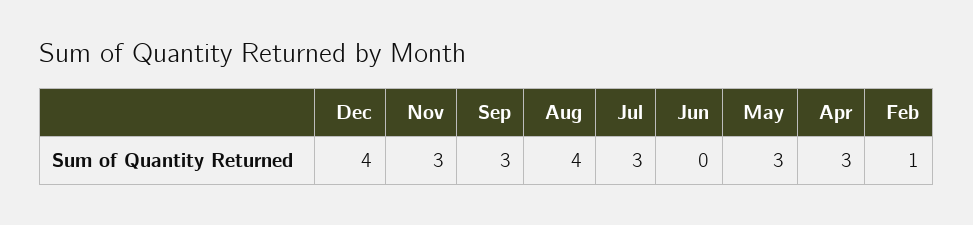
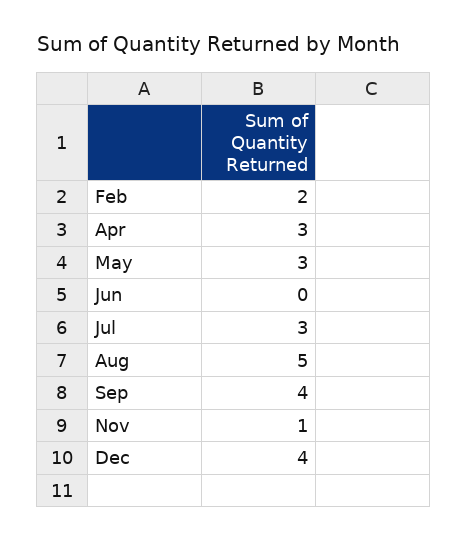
Nov: 3 -> 1
Sep: 3 -> 4
Aug: 4 -> 5
Feb: 1 -> 2

